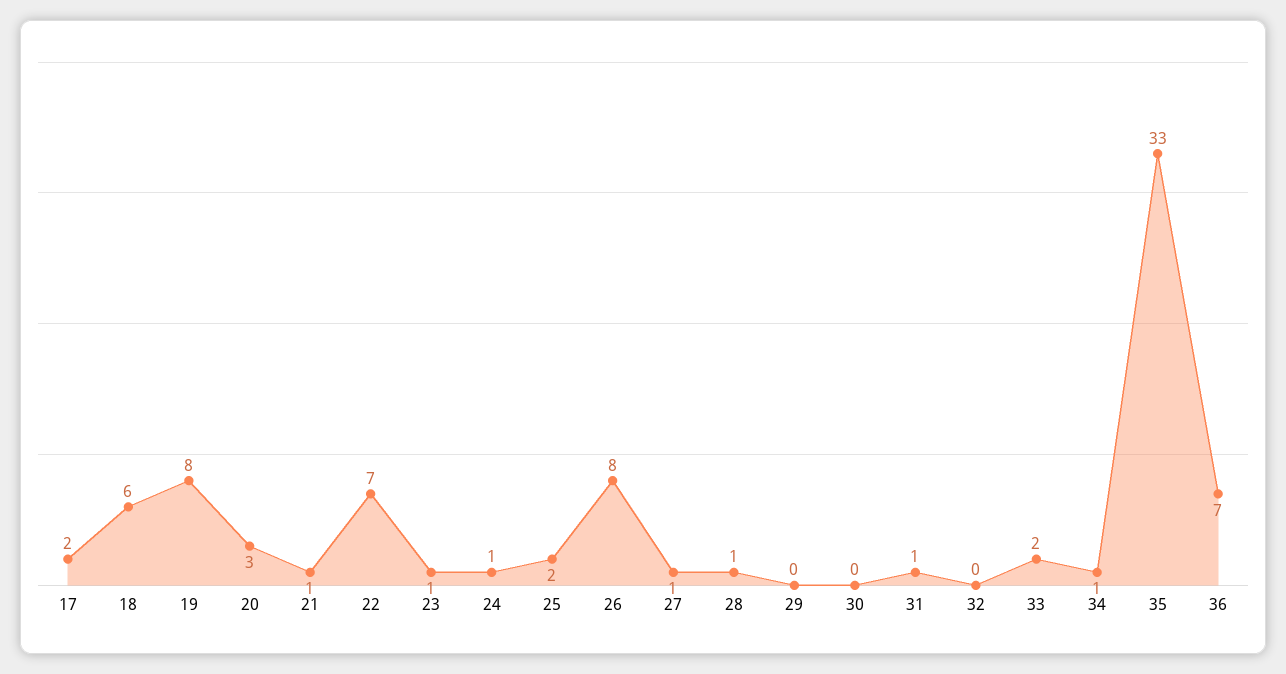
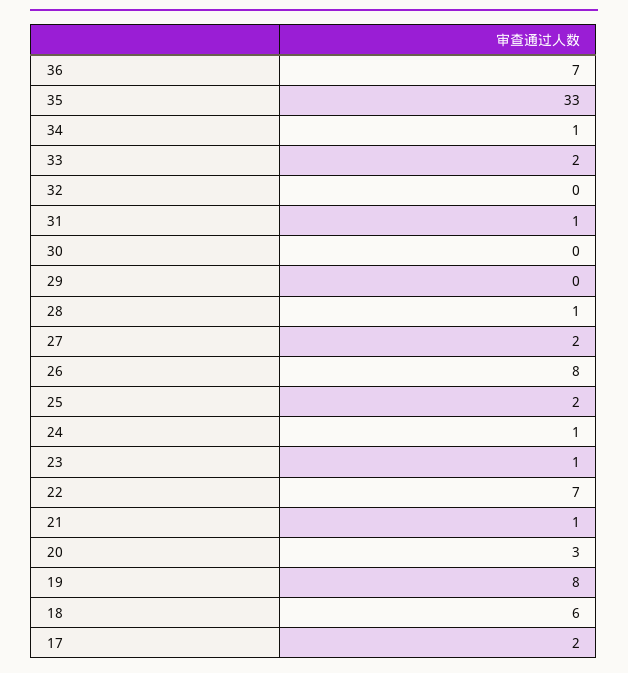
27: 1 -> 2

